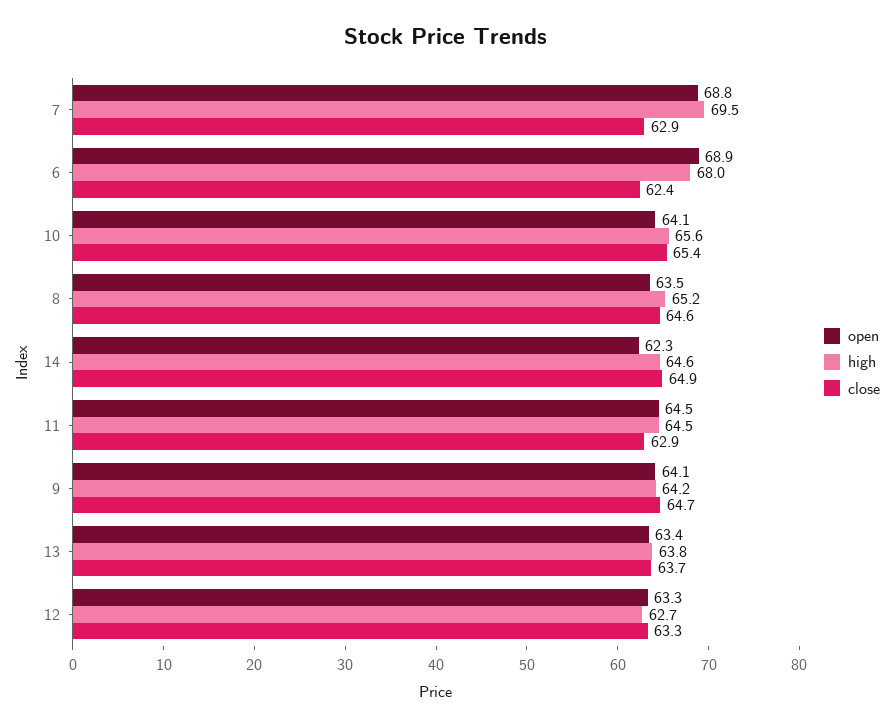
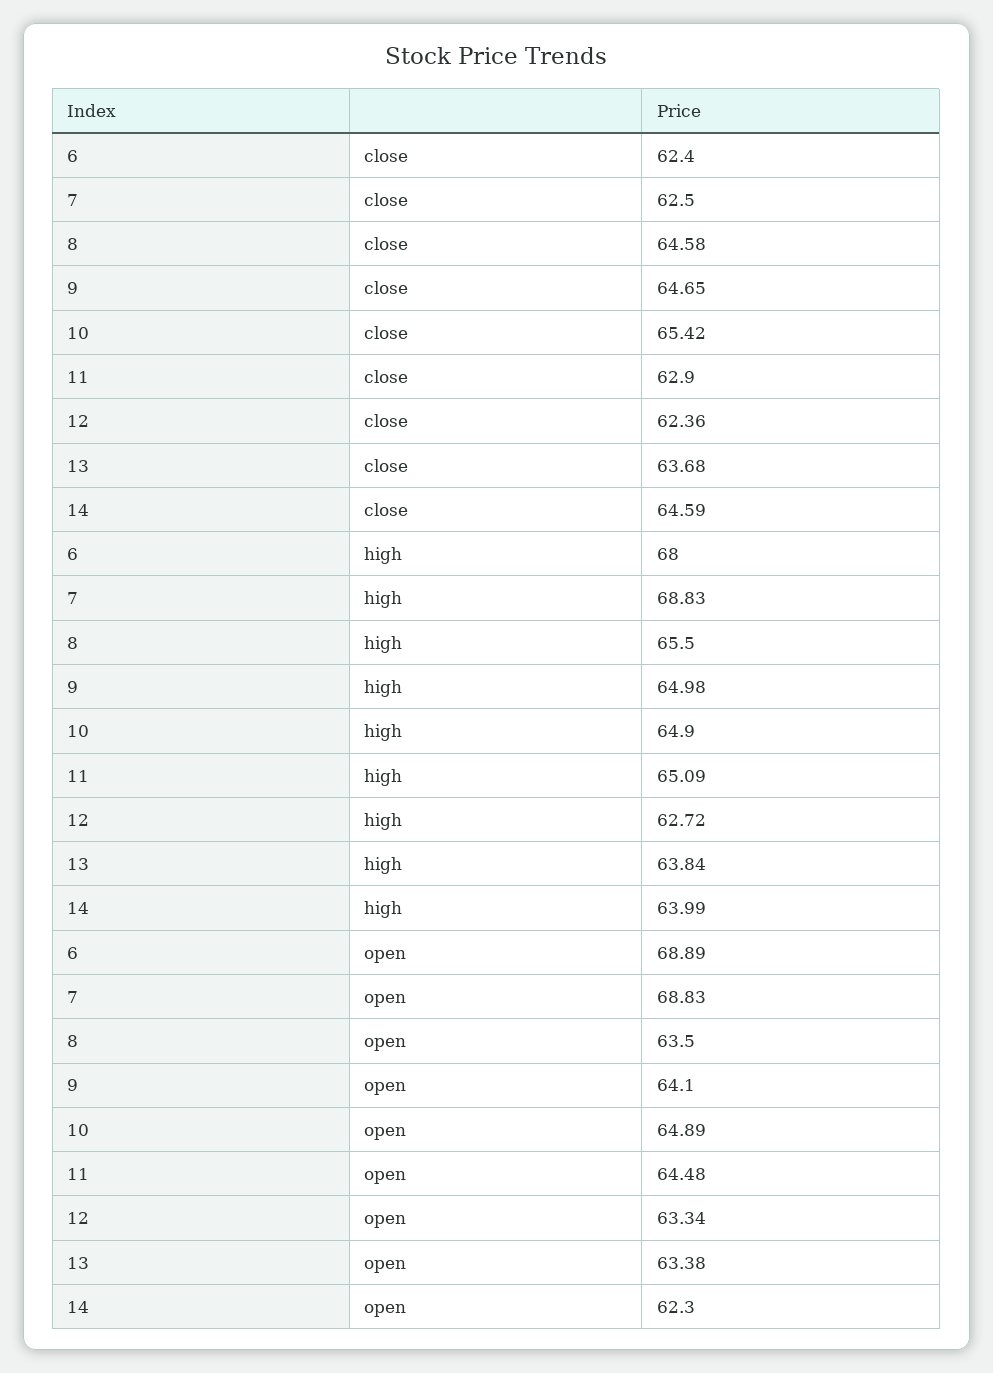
high, 7: 69.5 -> 68.83
close, 7: 62.9 -> 62.5
open, 10: 64.1 -> 64.89
high, 10: 65.6 -> 64.9
high, 8: 65.2 -> 65.5
high, 14: 64.6 -> 63.99
close, 14: 64.9 -> 64.59
high, 11: 64.5 -> 65.09
high, 9: 64.2 -> 64.98
close, 12: 63.3 -> 62.36

